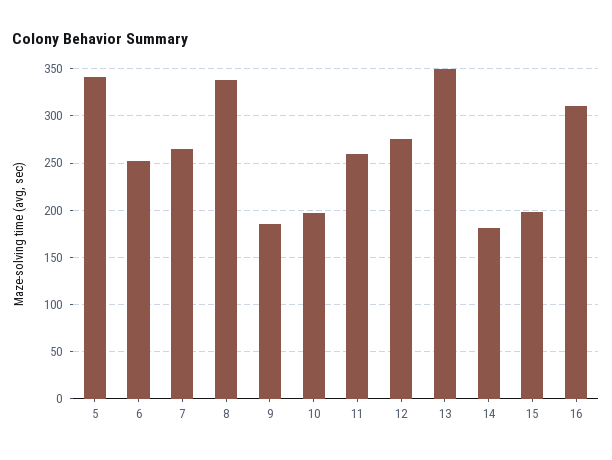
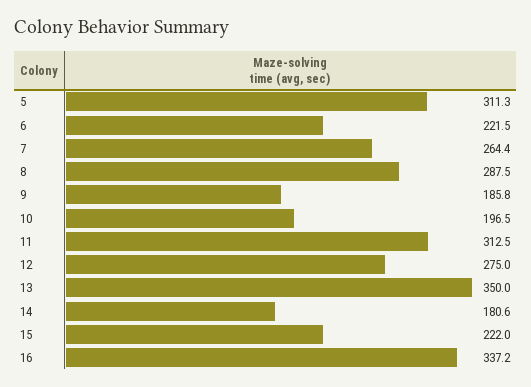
5: 340 -> 311.3
6: 250 -> 221.5
8: 340 -> 287.5
11: 260 -> 312.5
15: 200 -> 222
16: 310 -> 337.2

